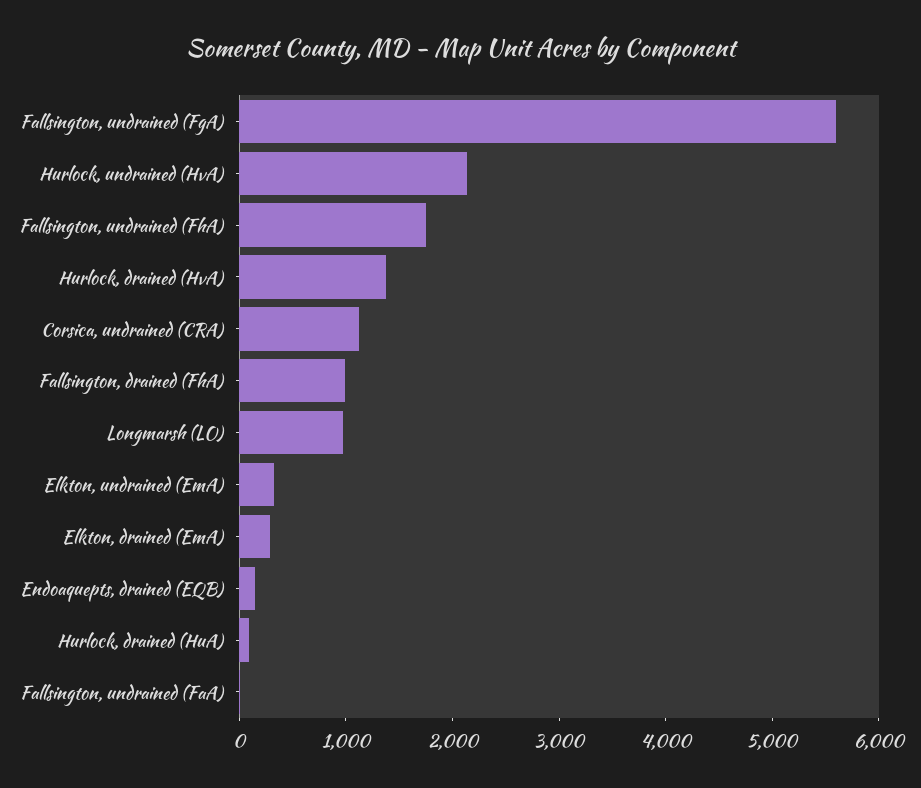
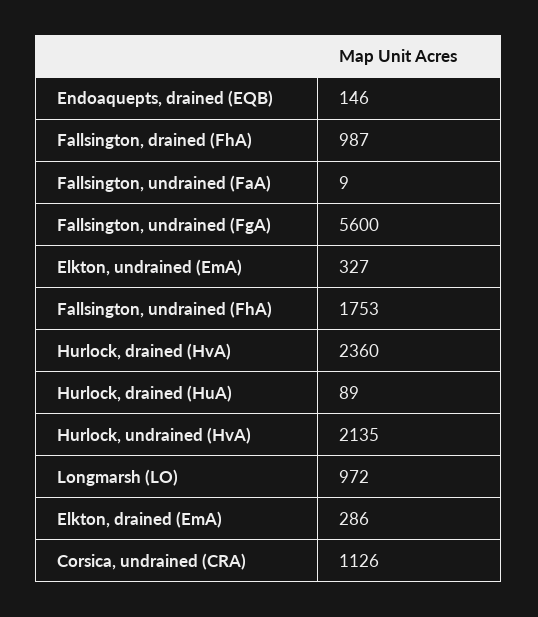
Hurlock, drained (HvA): 1400 -> 2360

